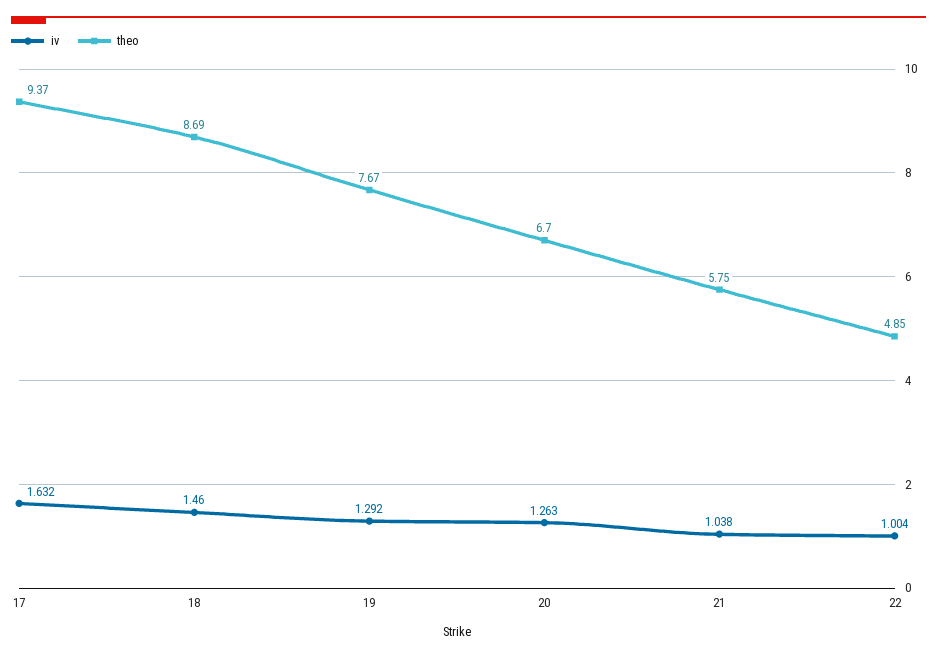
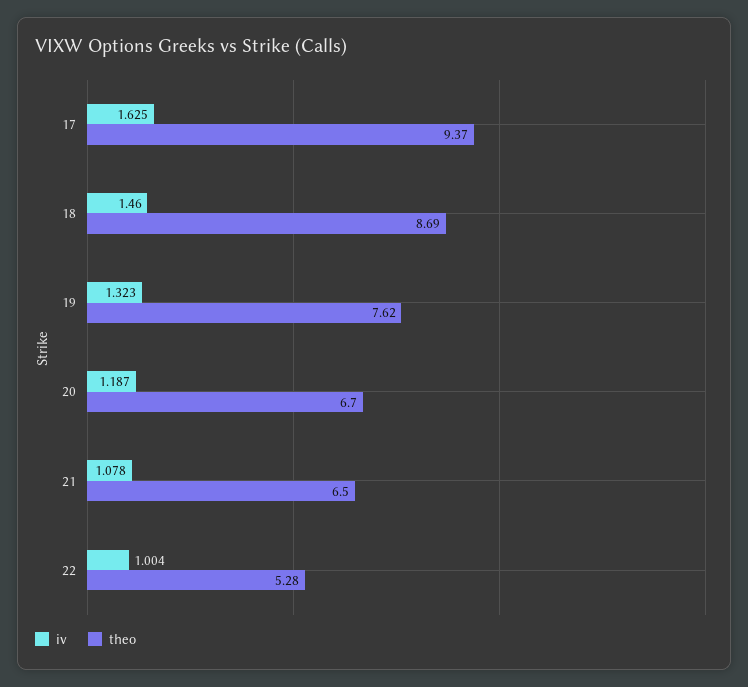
iv, 17: 1.632 -> 1.625
iv, 19: 1.292 -> 1.323
theo, 19: 7.67 -> 7.62
iv, 20: 1.263 -> 1.187
iv, 21: 1.038 -> 1.078
theo, 21: 5.75 -> 6.5
theo, 22: 4.85 -> 5.28

